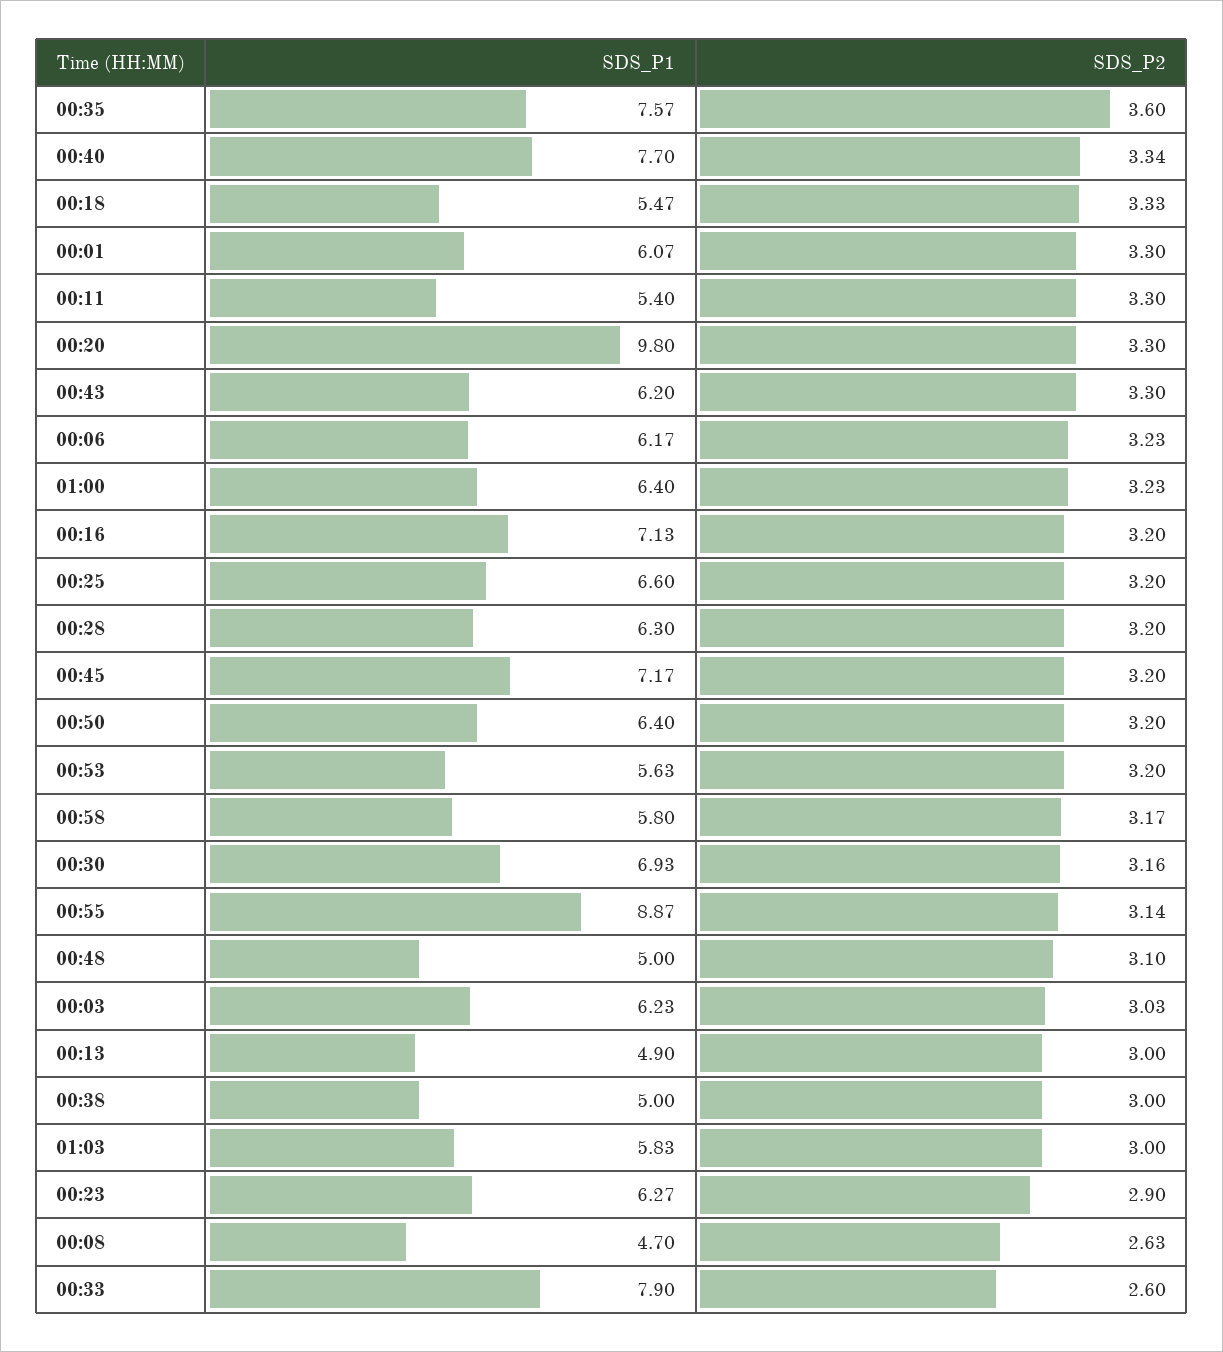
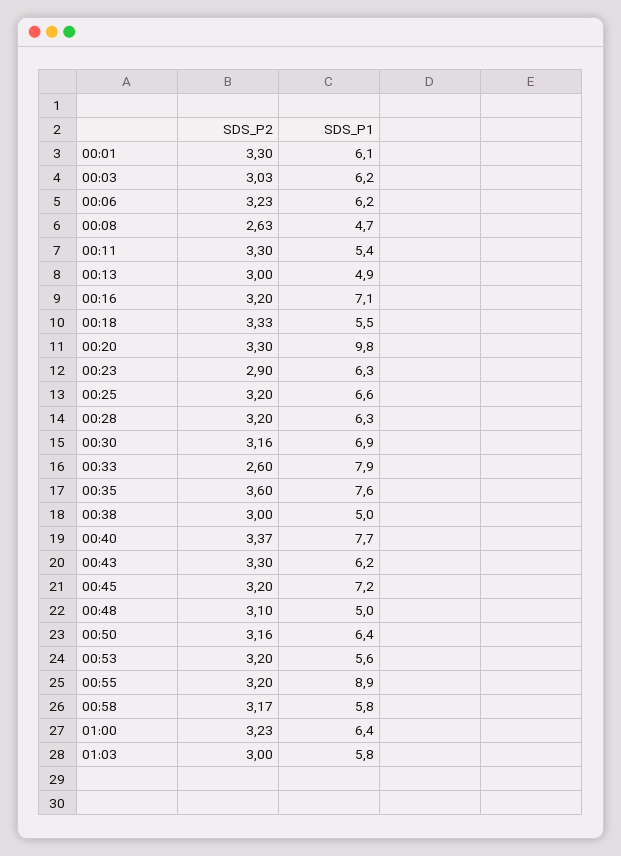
SDS_P2, 00:40: 3.34 -> 3.37
SDS_P2, 00:50: 3.2 -> 3.16
SDS_P2, 00:55: 3.14 -> 3.2

